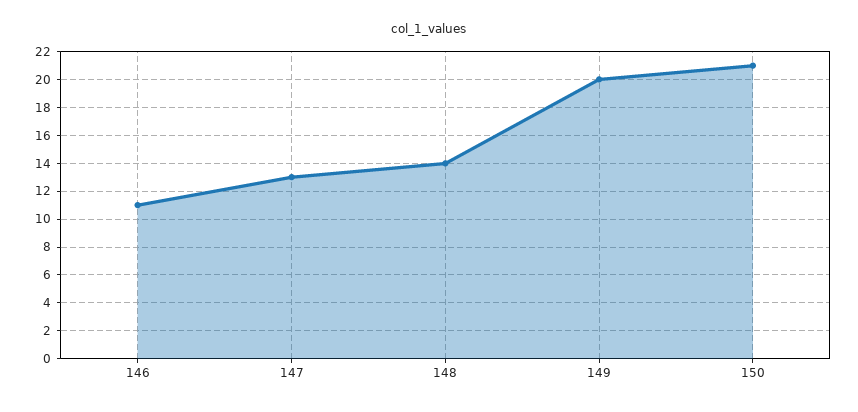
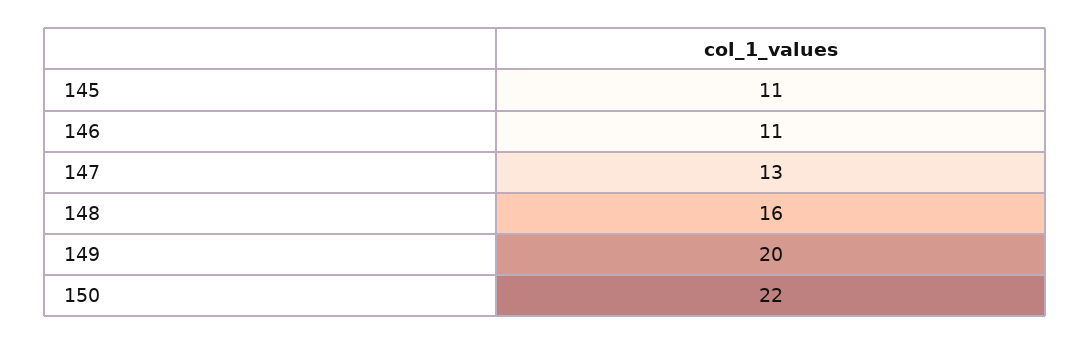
148: 14 -> 16
150: 21 -> 22
145: none -> 11

